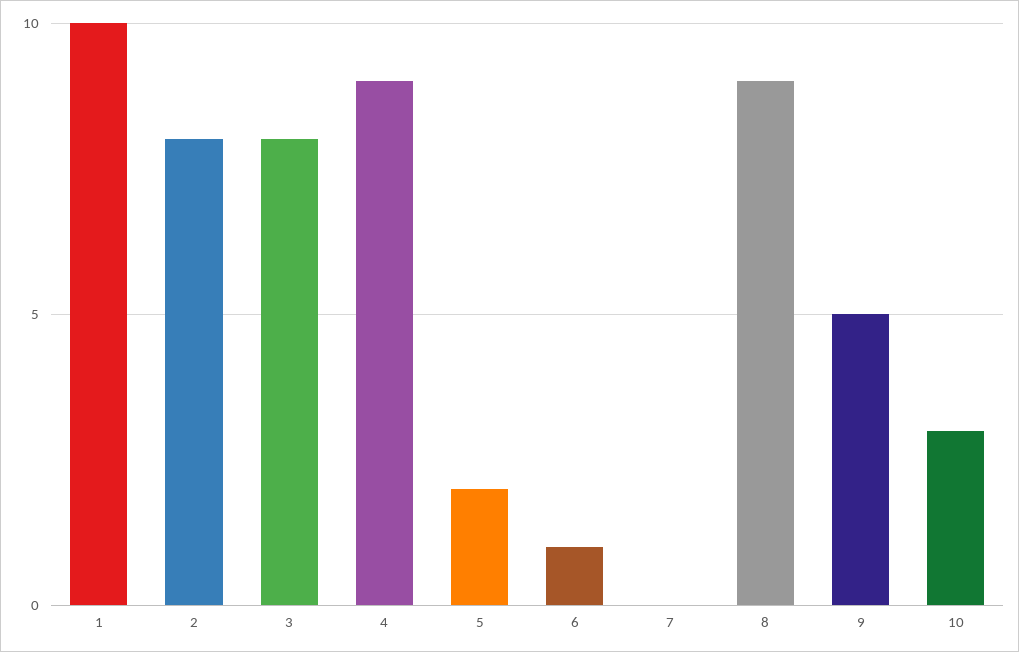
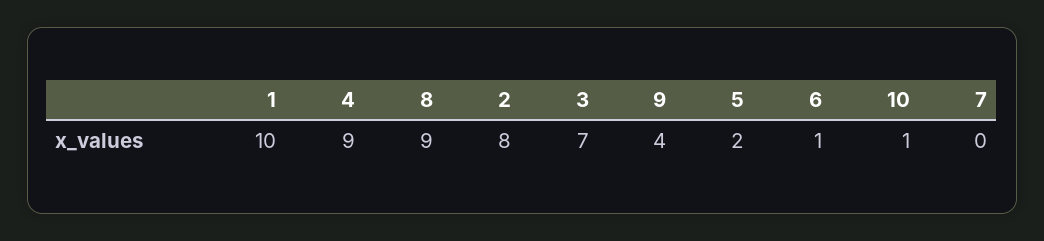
3: 8 -> 7
9: 5 -> 4
10: 3 -> 1

